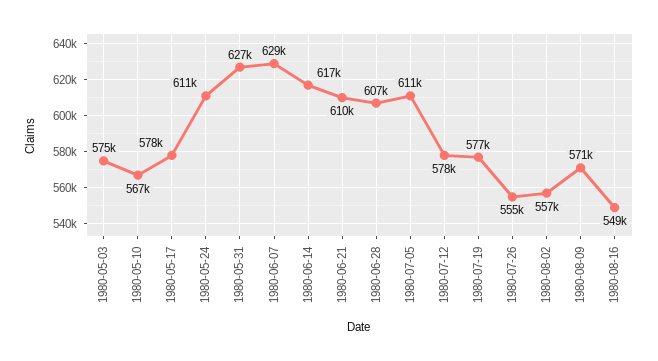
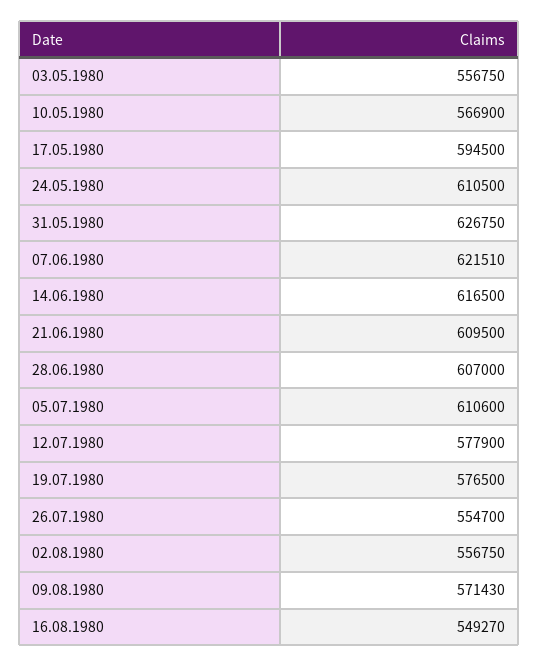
1980-05-03: 575000 -> 556750
1980-05-17: 578000 -> 594500
1980-06-07: 629000 -> 621510

